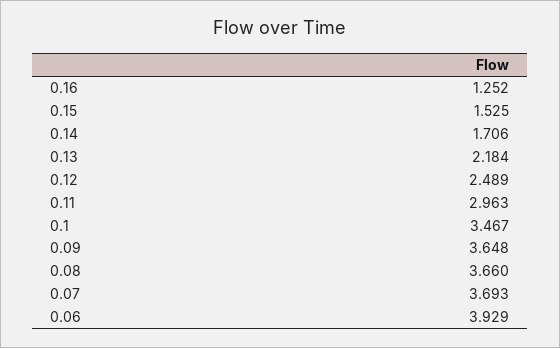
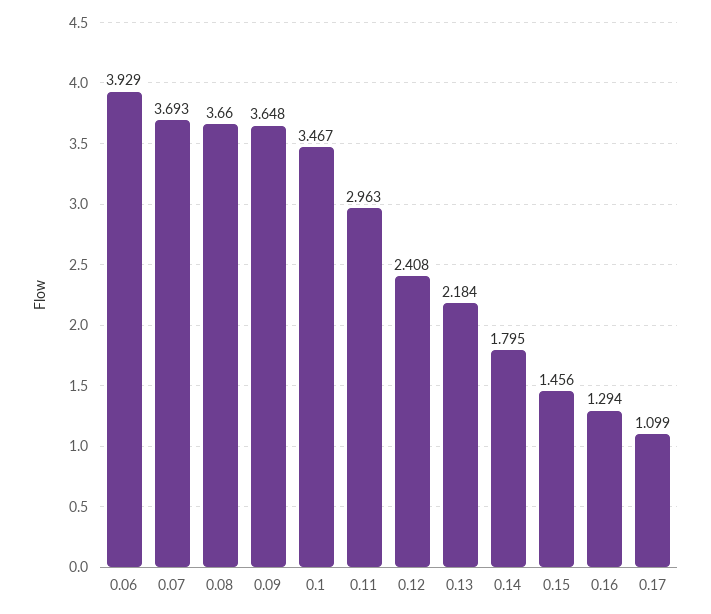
0.16: 1.252 -> 1.294
0.15: 1.525 -> 1.456
0.14: 1.706 -> 1.795
0.12: 2.489 -> 2.408
0.17: none -> 1.099

